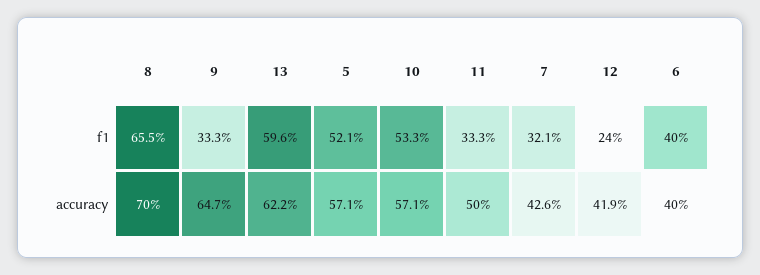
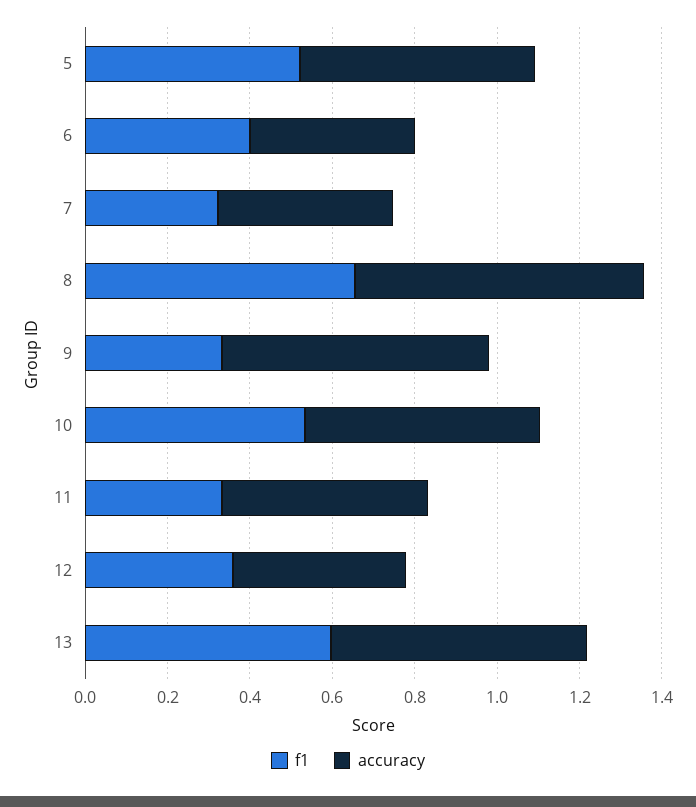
f1, 12: 0.24 -> 0.35

